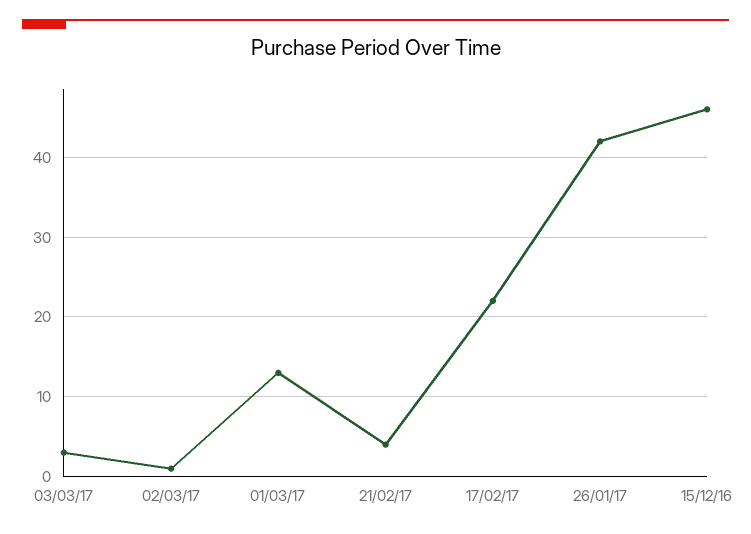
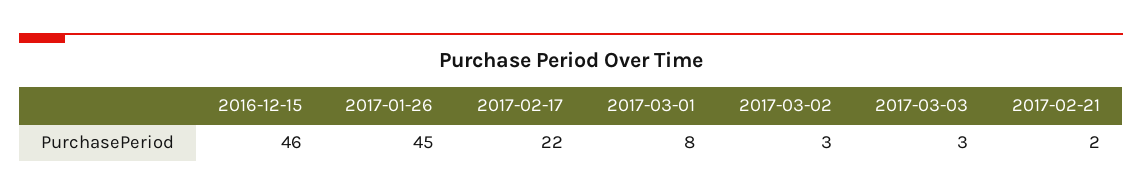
02/03/17: 1 -> 3
01/03/17: 13 -> 8
21/02/17: 4 -> 2
26/01/17: 42 -> 45

